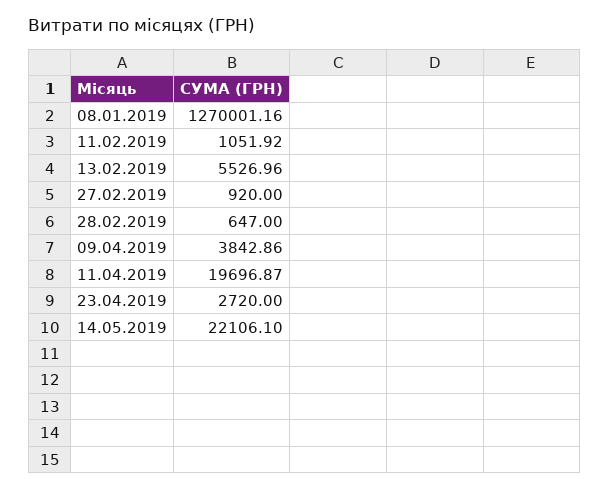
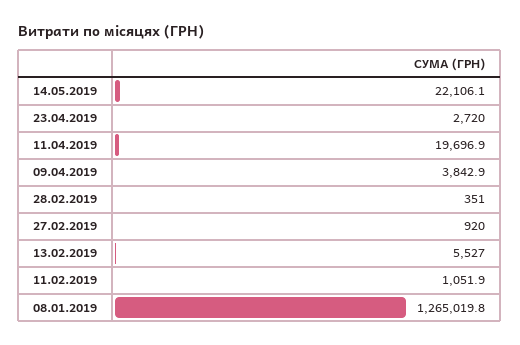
08.01.2019: 1270001.16 -> 1265019.8
28.02.2019: 647 -> 351

